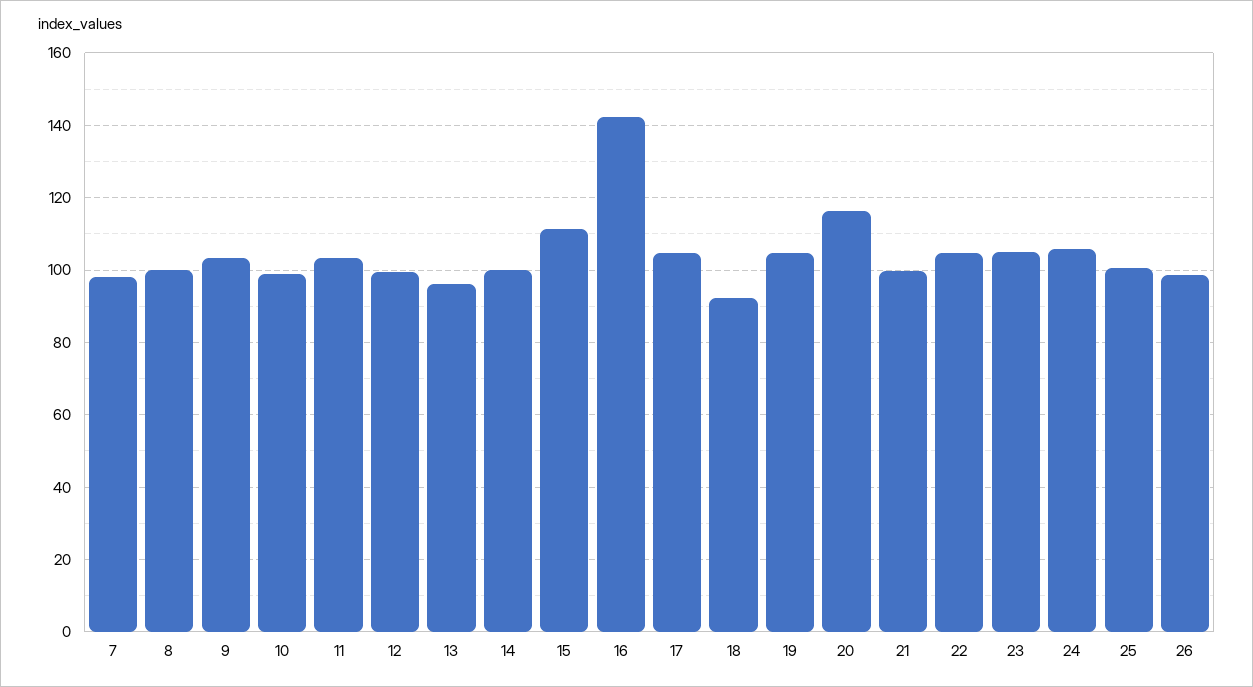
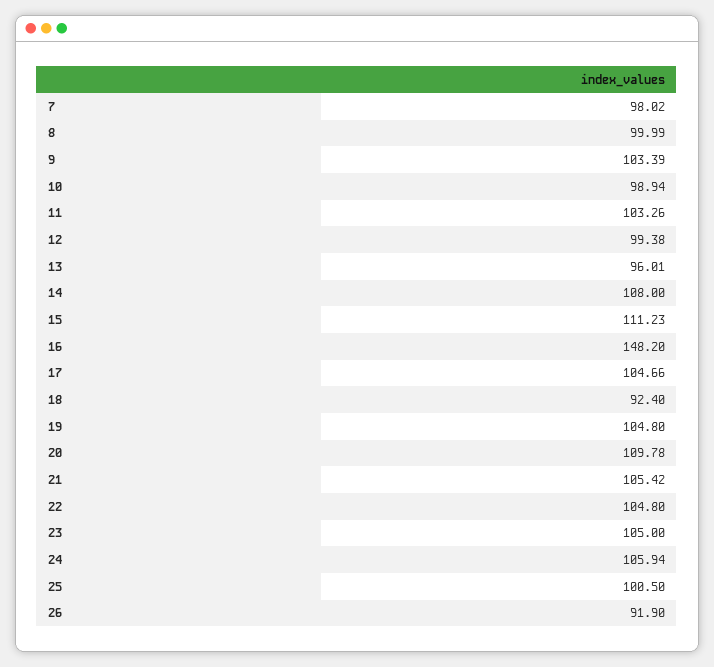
14: 100 -> 108
16: 142 -> 148.2
20: 116 -> 109.78
21: 100 -> 105.42
26: 98 -> 91.9

